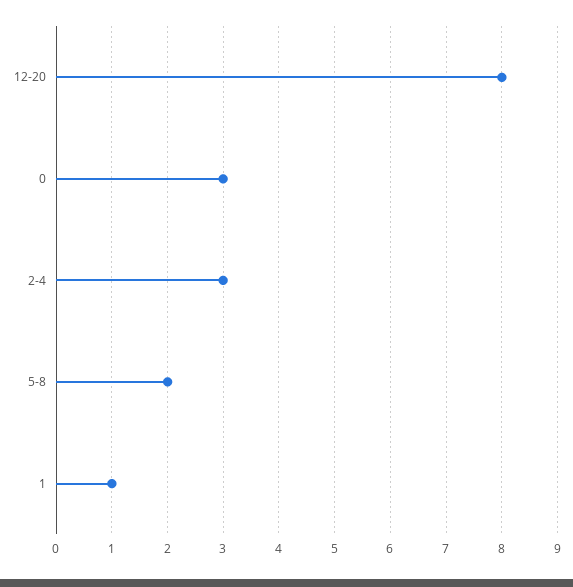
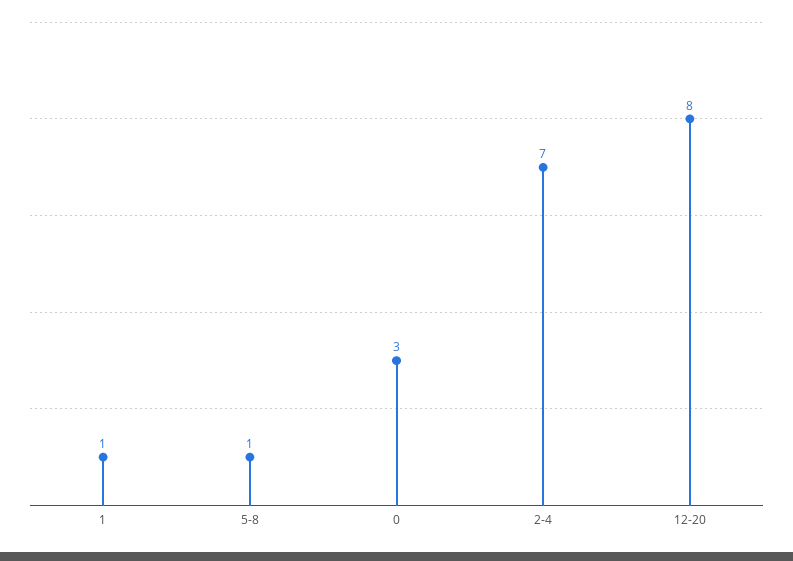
2-4: 3 -> 7
5-8: 2 -> 1

